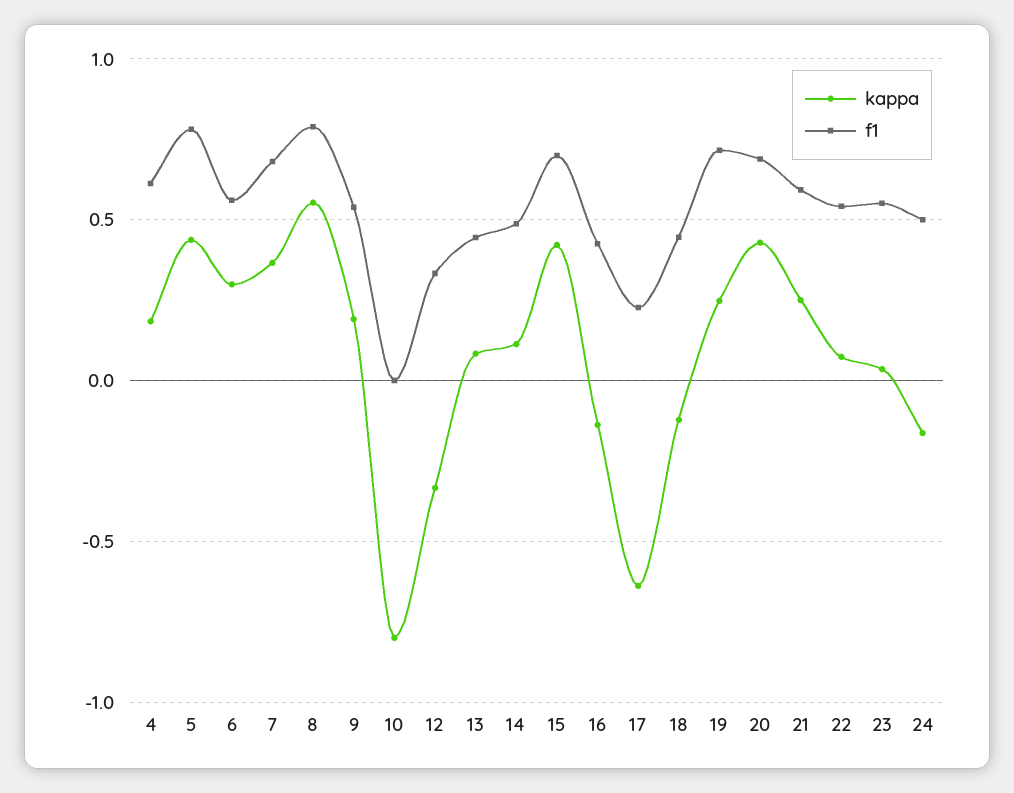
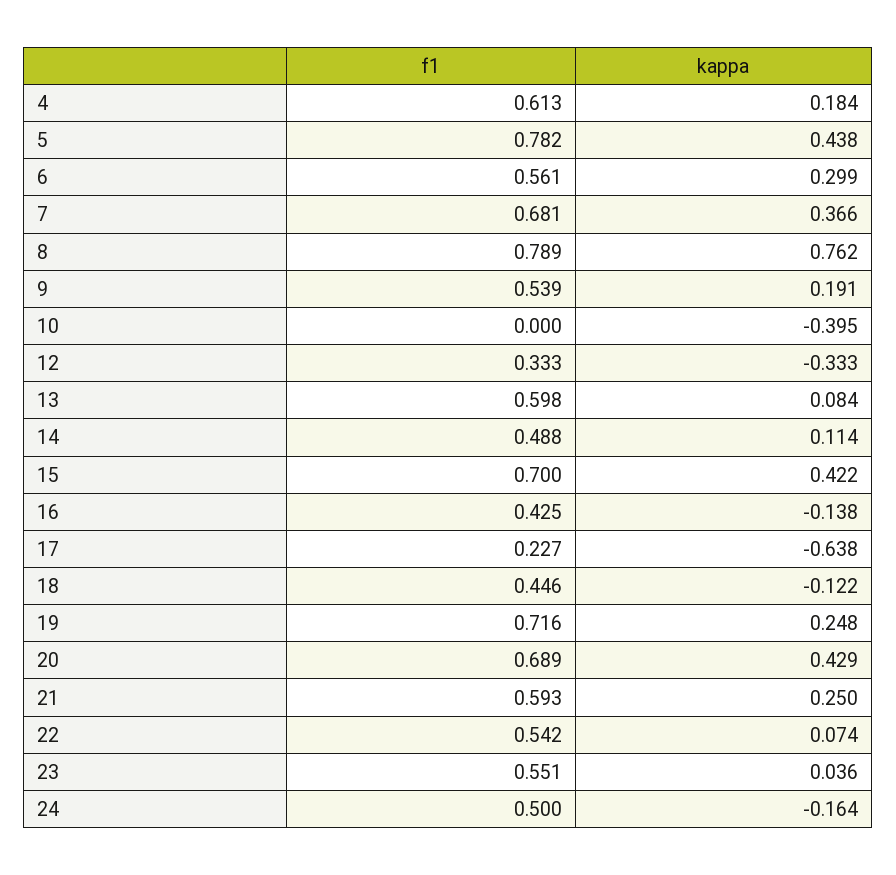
kappa, 8: 0.55 -> 0.762
kappa, 10: -0.8 -> -0.395
f1, 13: 0.45 -> 0.598

